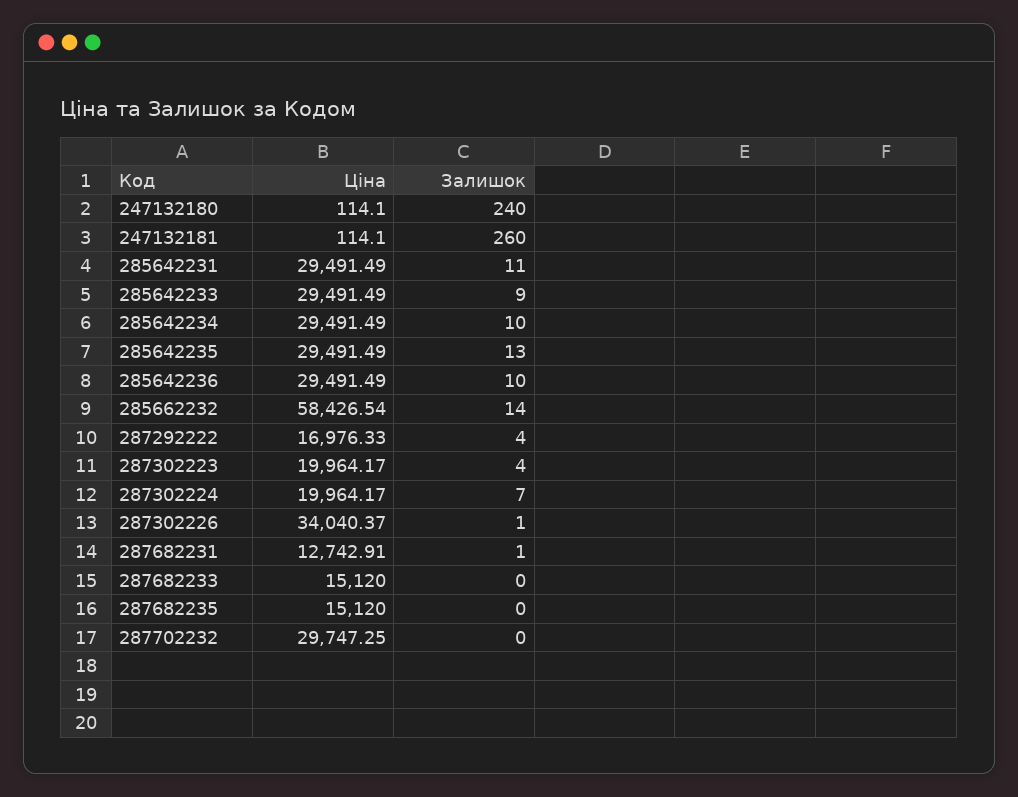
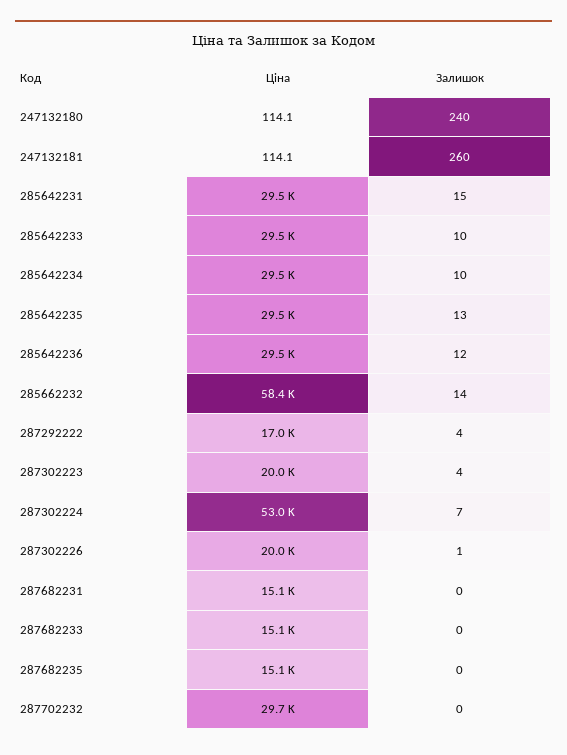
Залишок, 285642231: 11 -> 15
Залишок, 285642233: 9 -> 10
Залишок, 285642236: 10 -> 12
Ціна, 287302224: 19964.17 -> 53000
Ціна, 287302226: 34040.37 -> 20000
Ціна, 287682231: 12742.91 -> 15100
Залишок, 287682231: 1 -> 0

